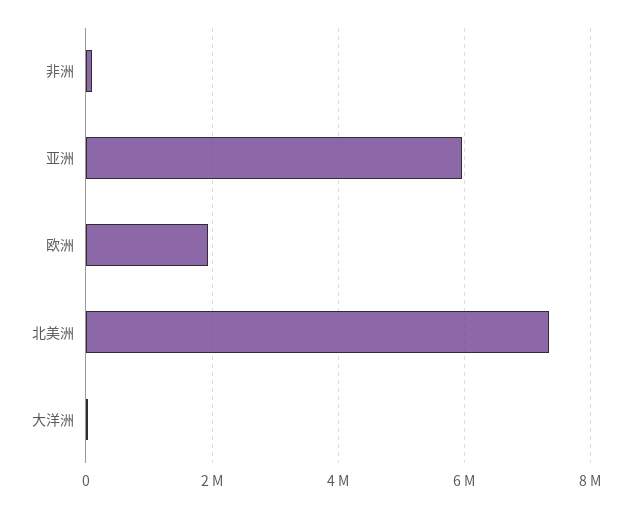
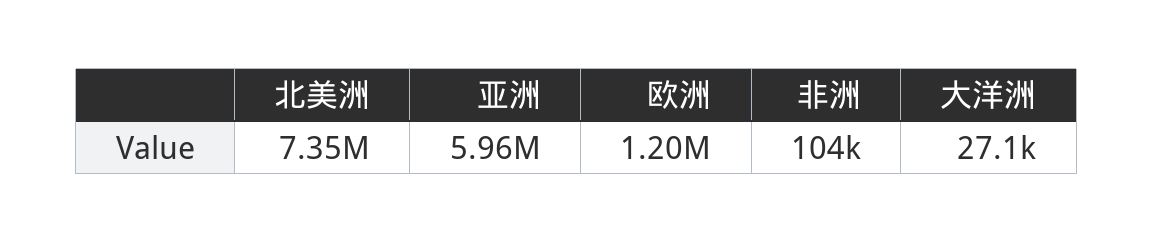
欧洲: 2000000 -> 1200000

